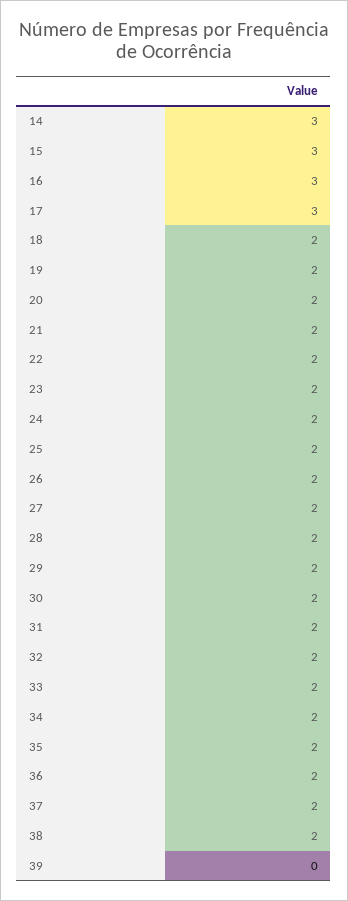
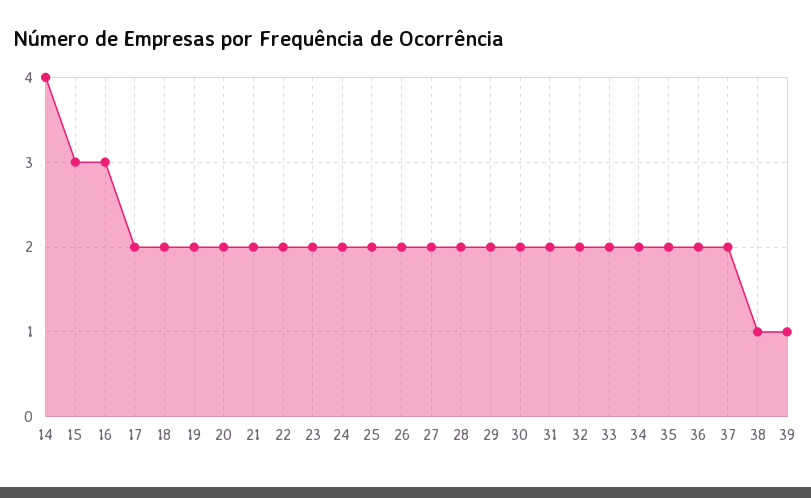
14: 3 -> 4
17: 3 -> 2
38: 2 -> 1
39: 0 -> 1

